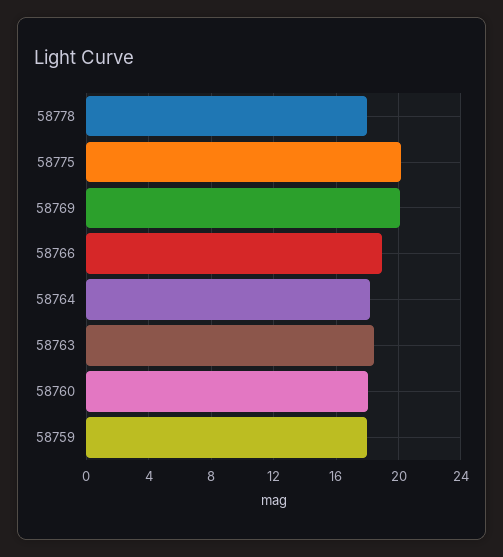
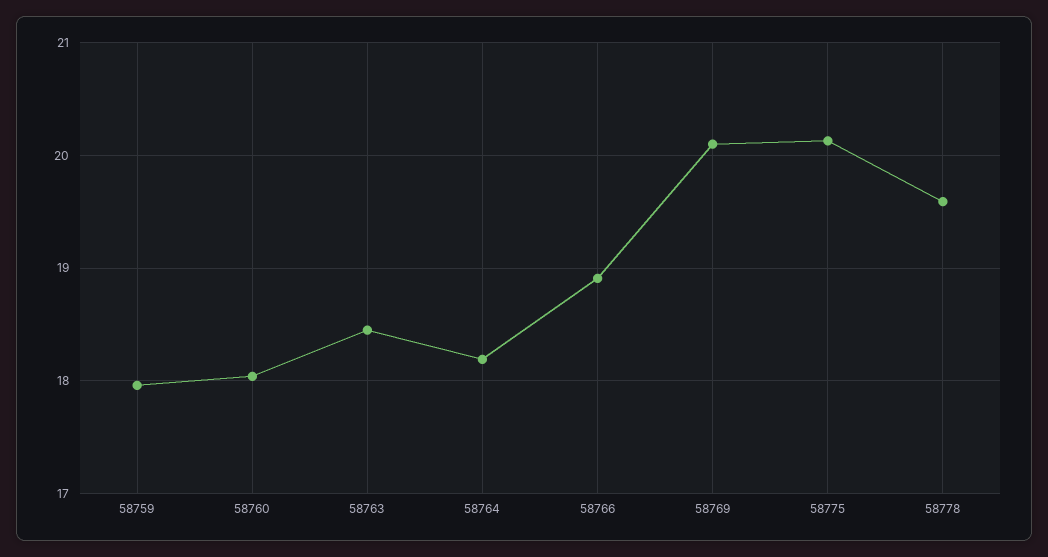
58778: 18 -> 19.6

